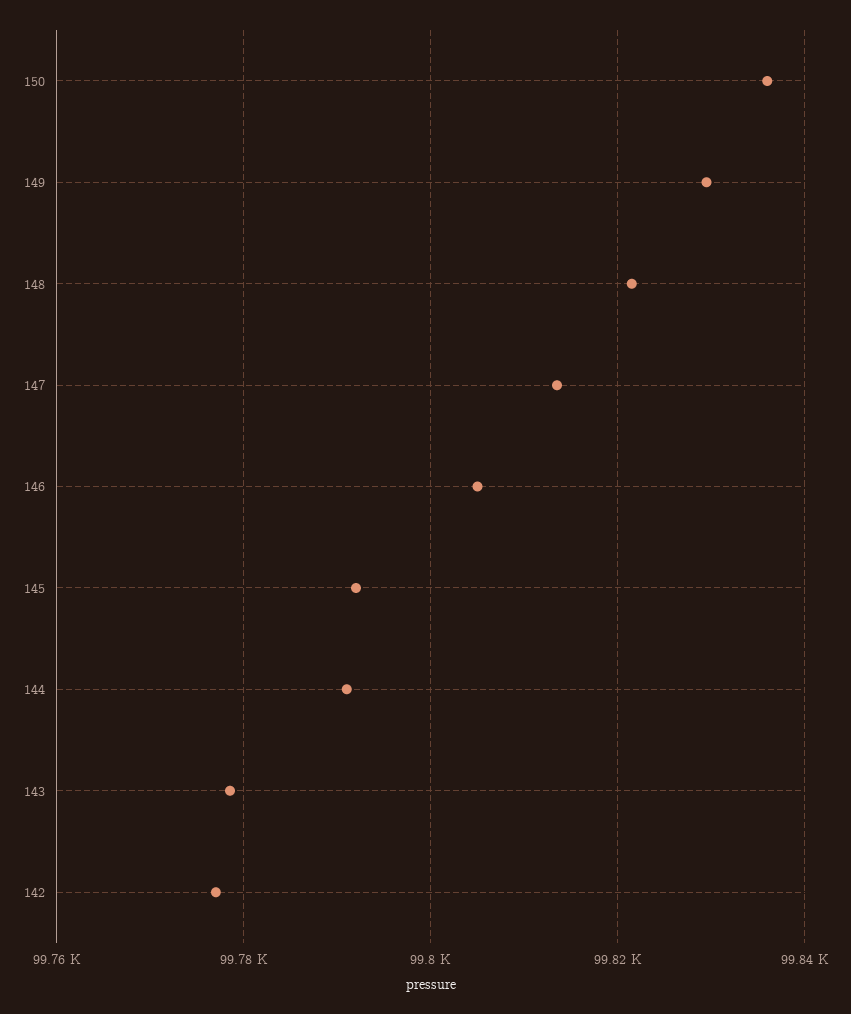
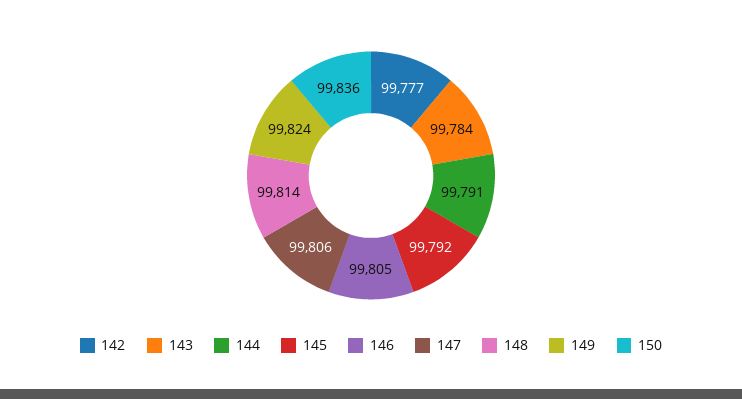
149: 99830 -> 99824
148: 99822 -> 99814
147: 99814 -> 99806
143: 99778 -> 99784

